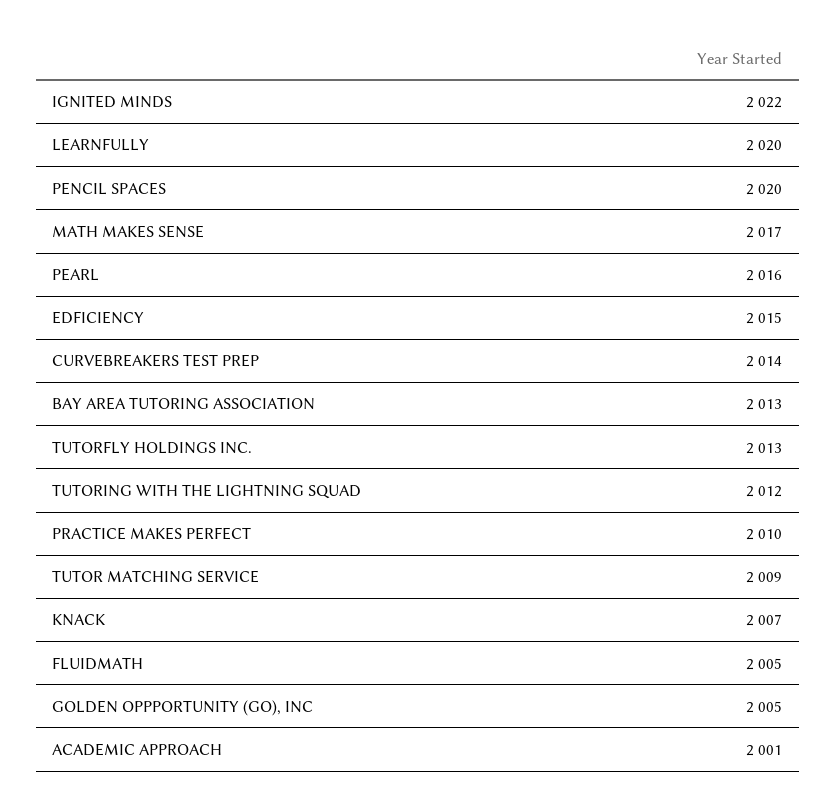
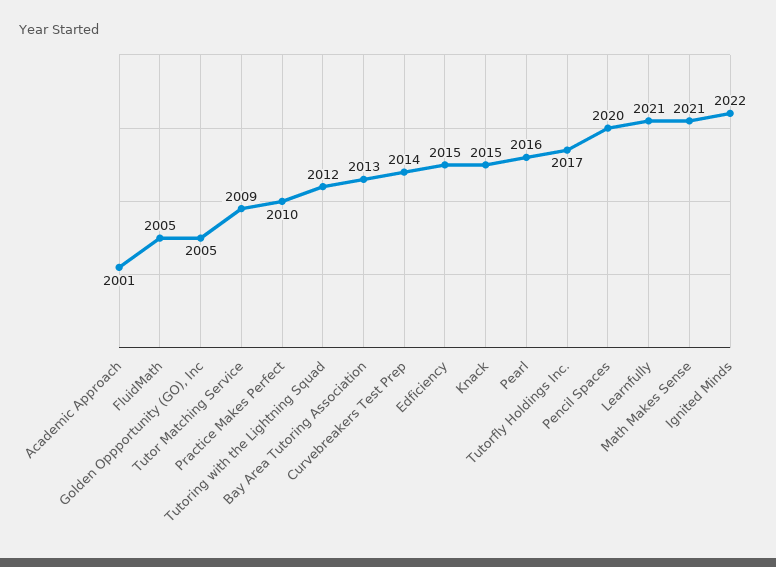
LEARNFULLY: 2020 -> 2021
MATH MAKES SENSE: 2017 -> 2021
TUTORFLY HOLDINGS INC.: 2013 -> 2017
KNACK: 2007 -> 2015

